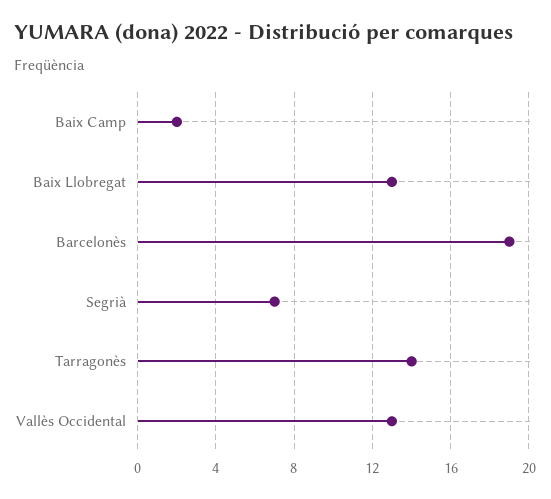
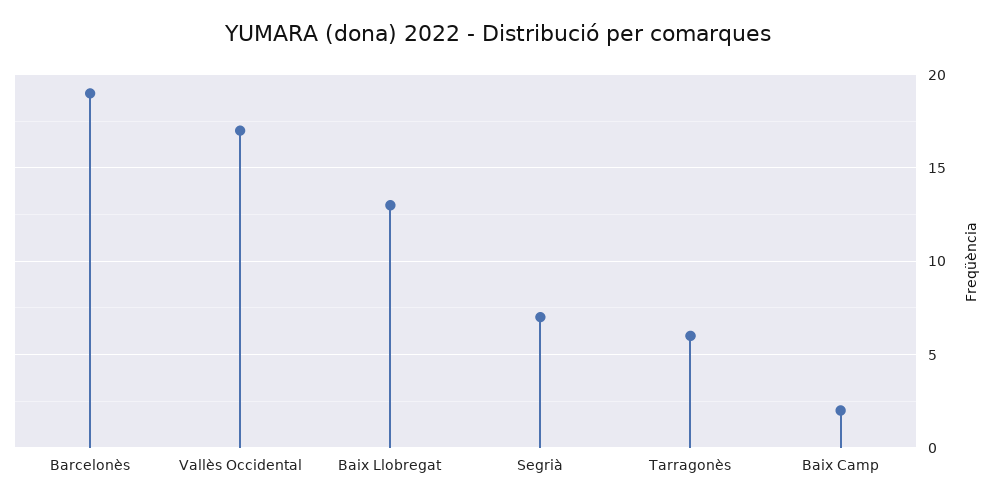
Tarragonès: 14 -> 6
Vallès Occidental: 13 -> 17

